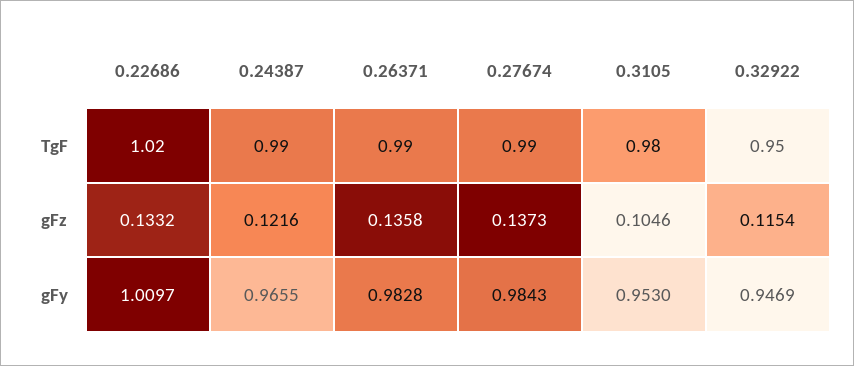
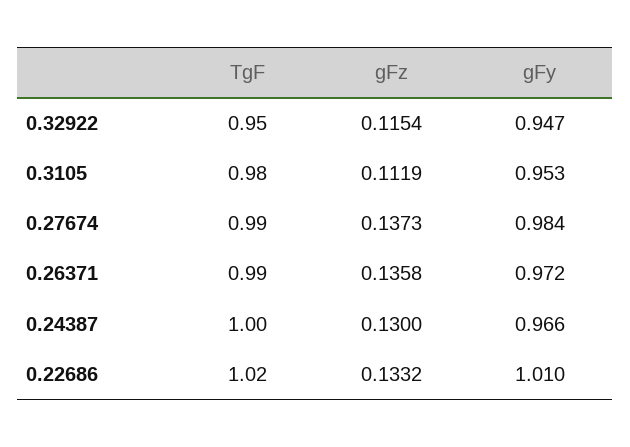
0.24387, TgF: 0.99 -> 1
0.24387, gFz: 0.1216 -> 0.13
0.3105, gFz: 0.1046 -> 0.1119
0.26371, gFy: 0.9828 -> 0.972

